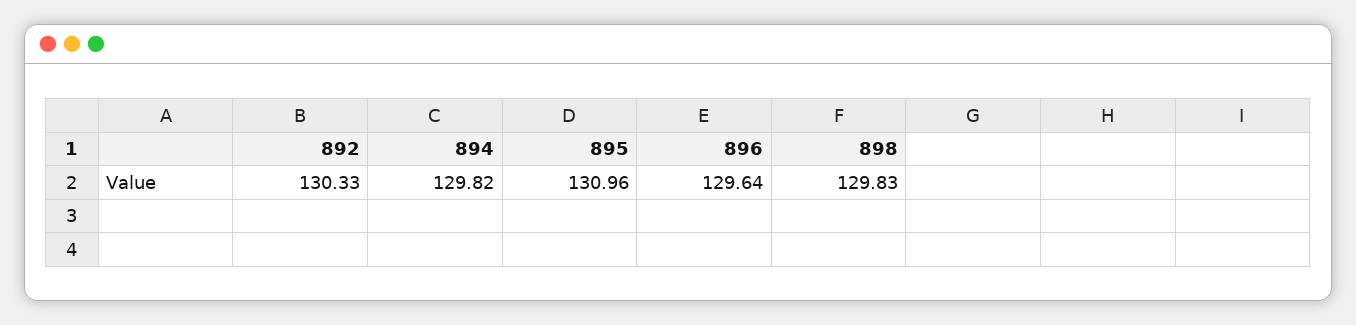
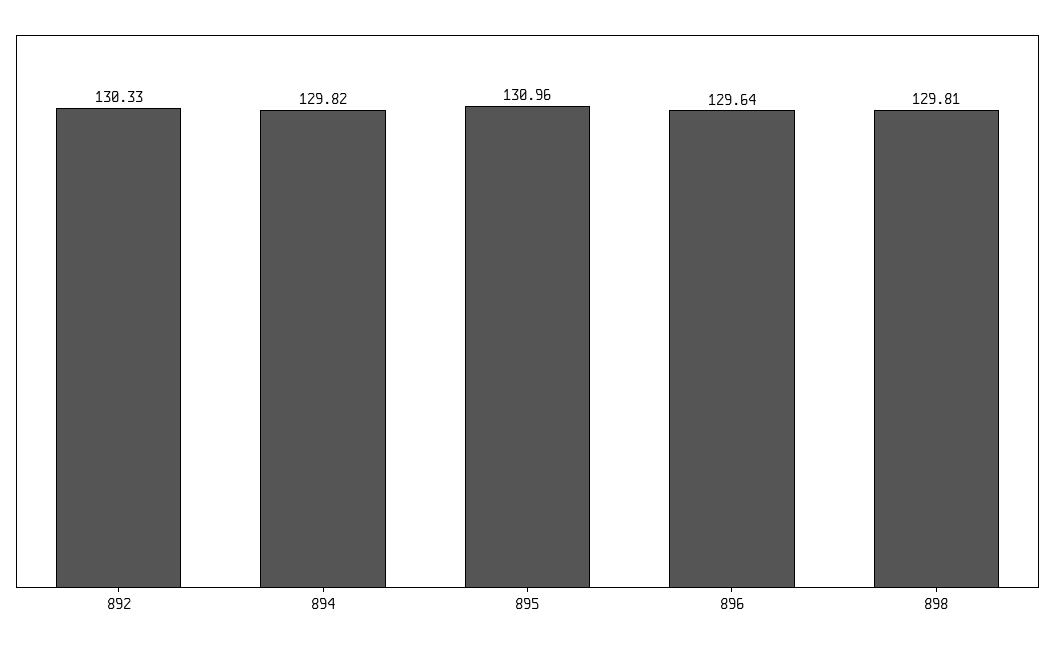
898: 129.83 -> 129.81

